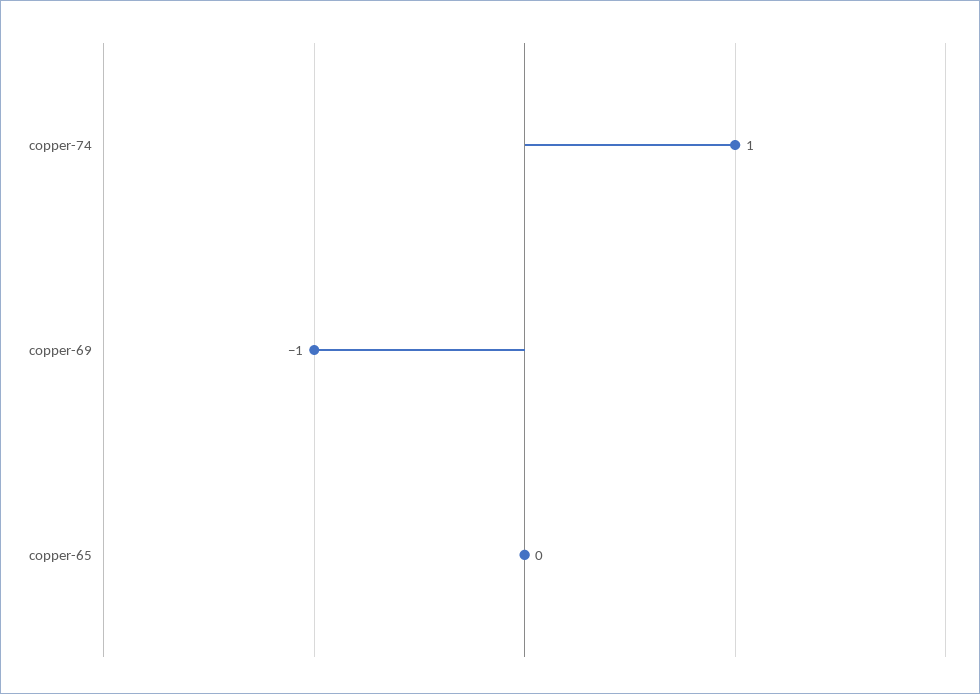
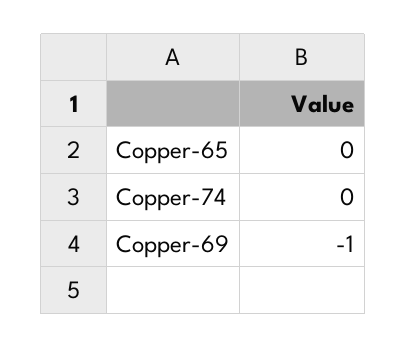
copper-74: 1 -> 0

